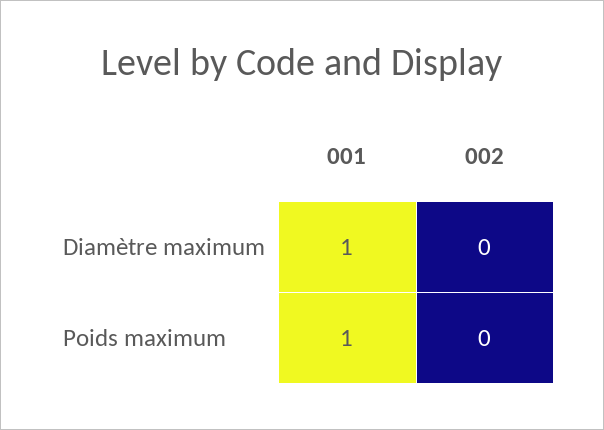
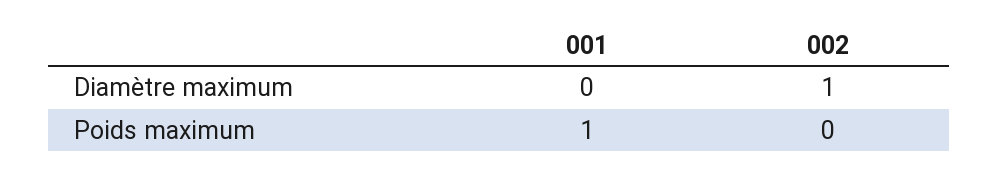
001, Diamètre maximum: 1 -> 0
002, Diamètre maximum: 0 -> 1

